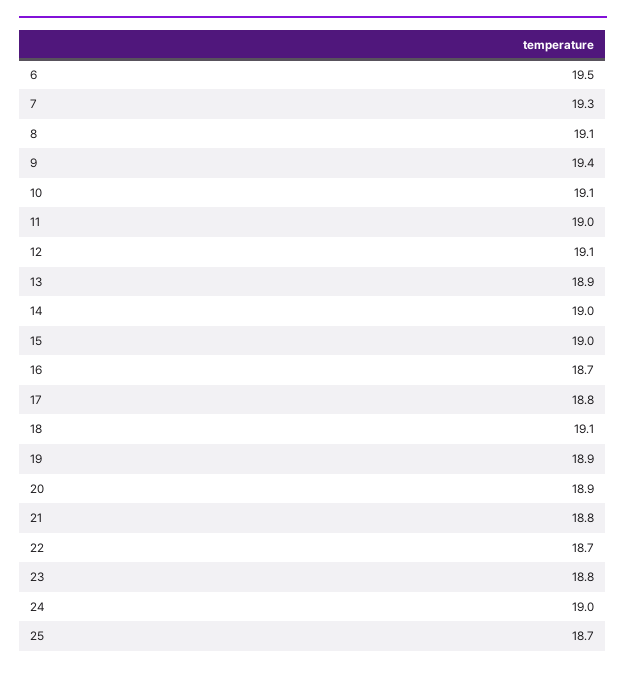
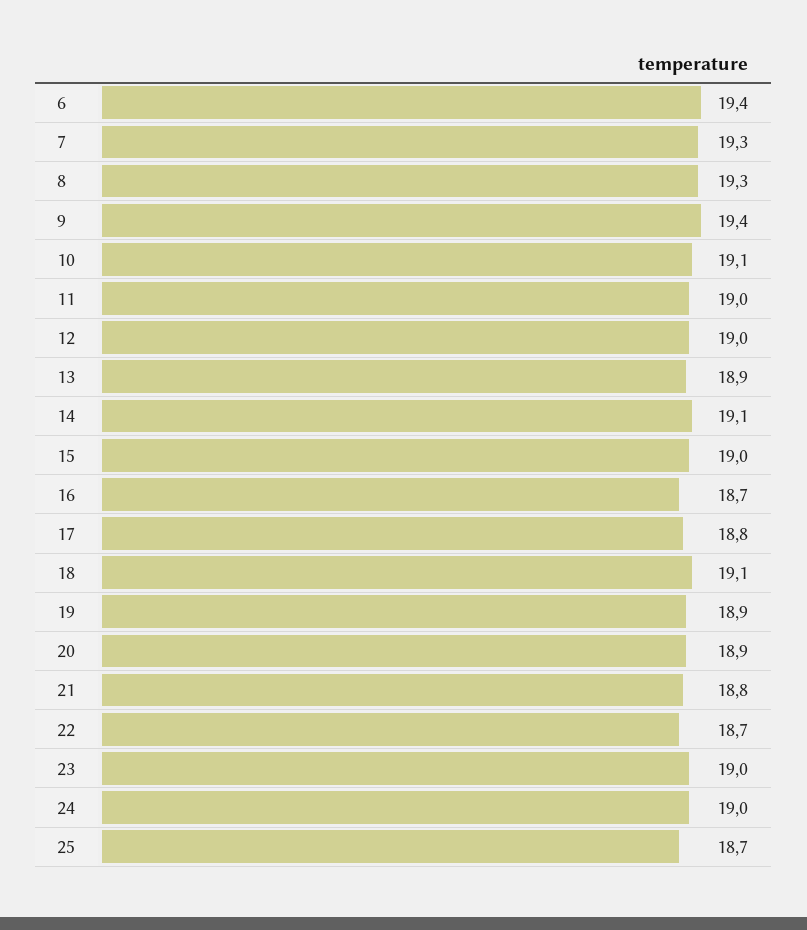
6: 19.5 -> 19.4
8: 19.1 -> 19.3
12: 19.1 -> 19
14: 19 -> 19.1
23: 18.8 -> 19

